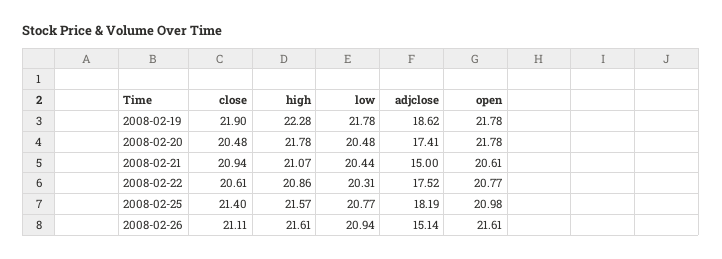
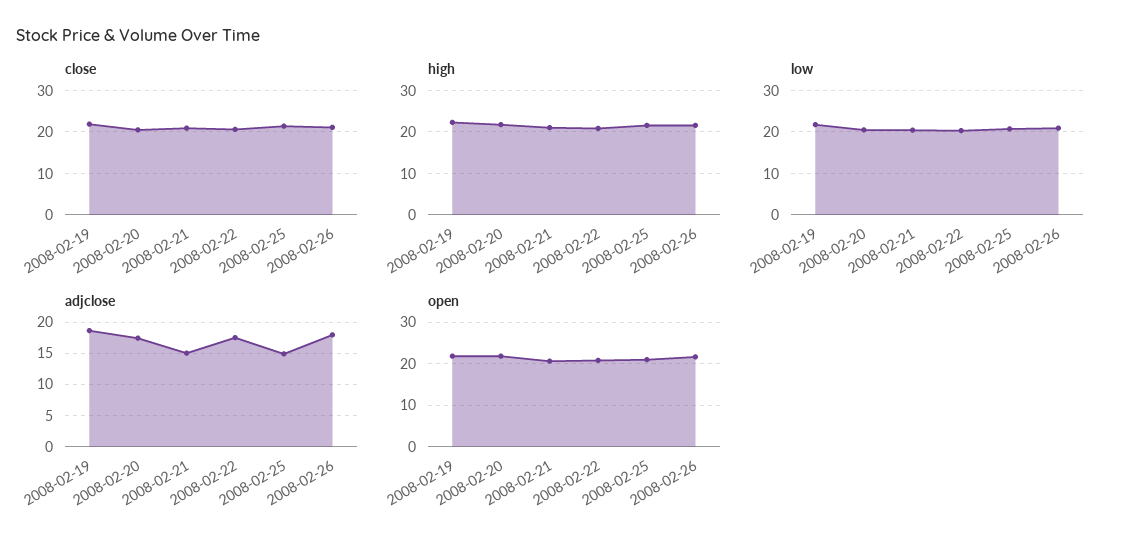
adjclose, 2008-02-25: 18.19 -> 15
adjclose, 2008-02-26: 15.14 -> 18

